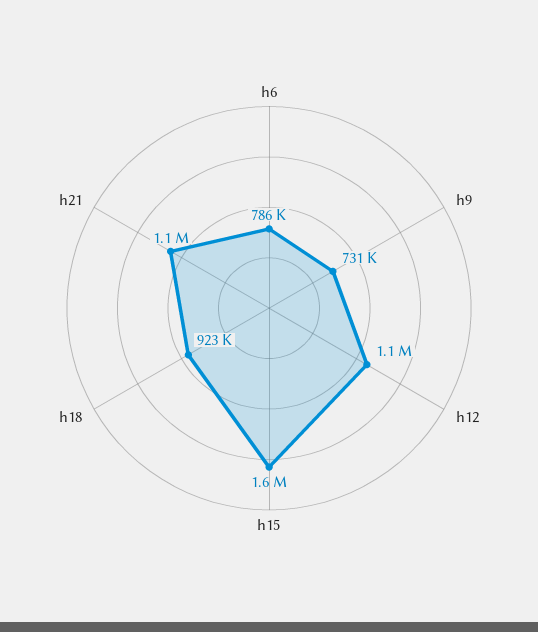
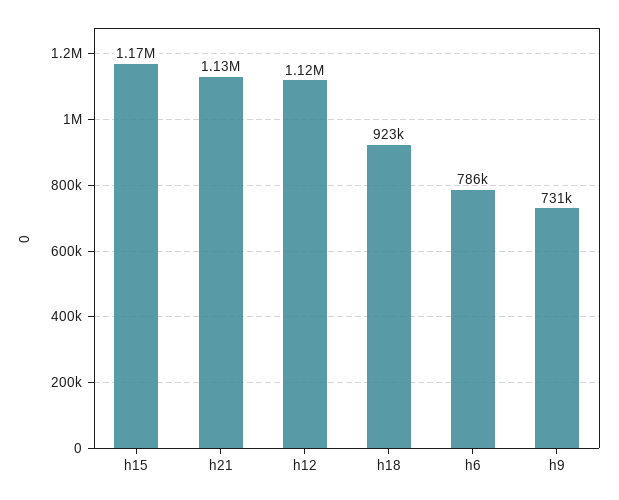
h15: 1600000 -> 1170000

